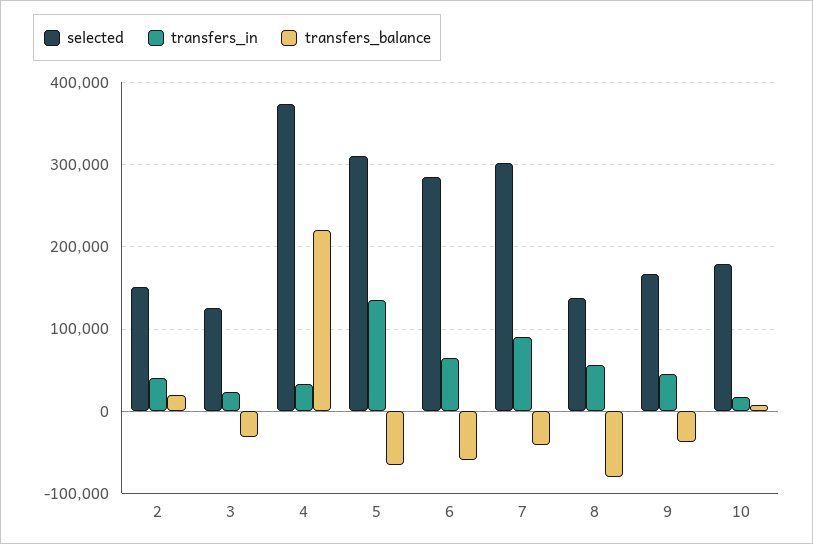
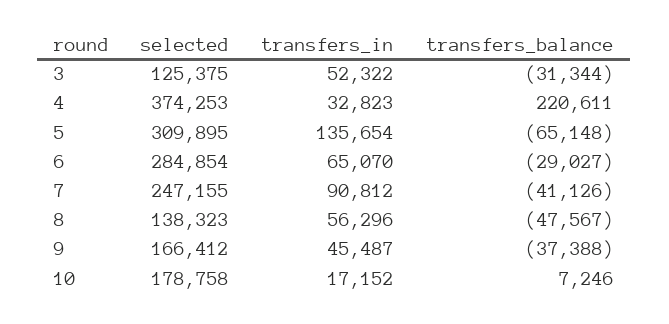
selected, 2: 150000 -> none
transfers_in, 2: 40000 -> none
transfers_balance, 2: 20000 -> none
transfers_in, 3: 20000 -> 52322
transfers_balance, 6: -60000 -> -29027
selected, 7: 300000 -> 247155
transfers_balance, 8: -80000 -> -47567

